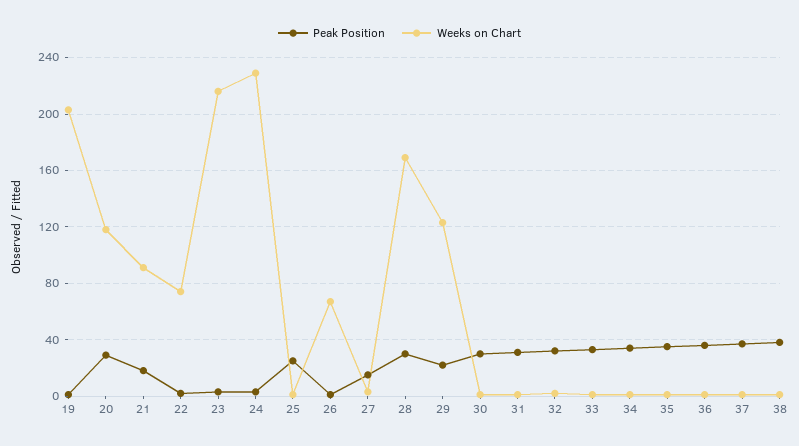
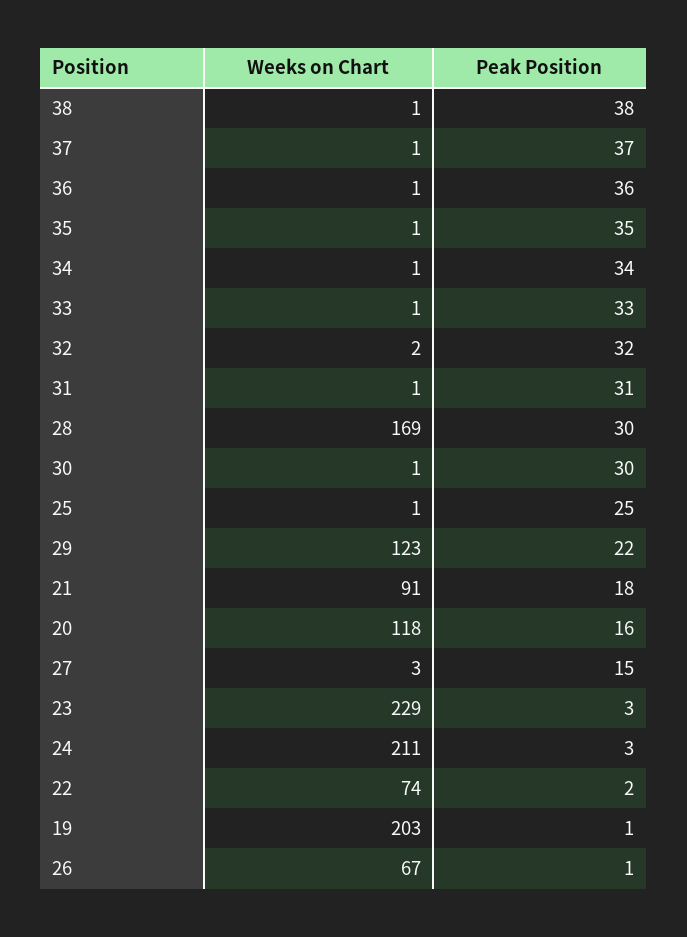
Peak Position, 20: 30 -> 16
Weeks on Chart, 23: 215 -> 229
Weeks on Chart, 24: 230 -> 211

